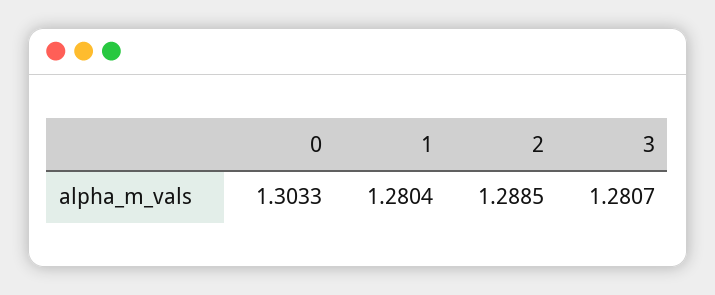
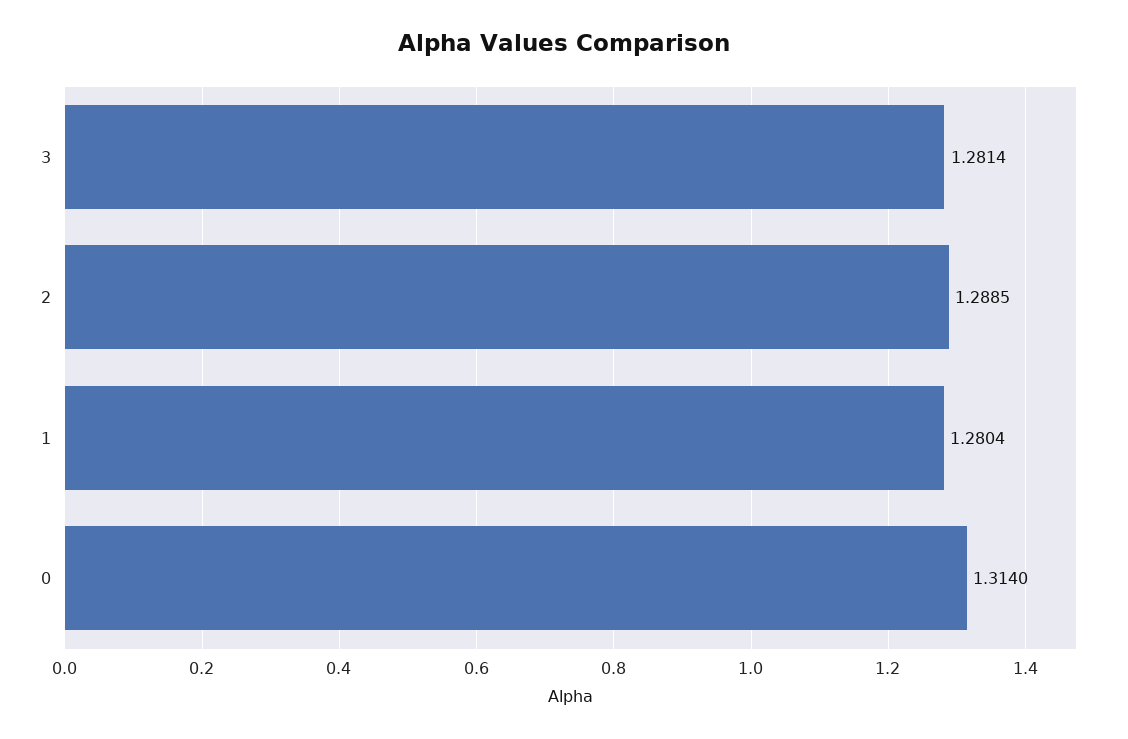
0: 1.3033 -> 1.314
3: 1.2807 -> 1.2814

